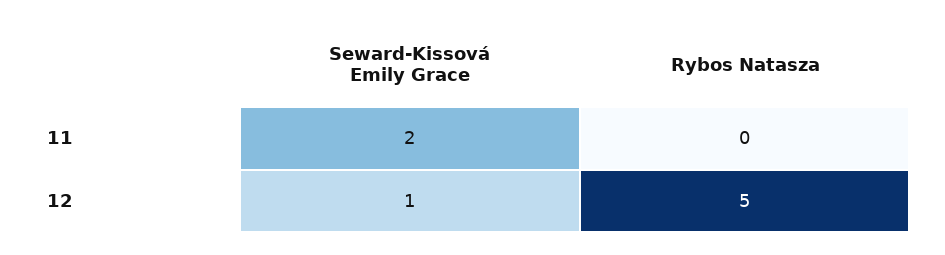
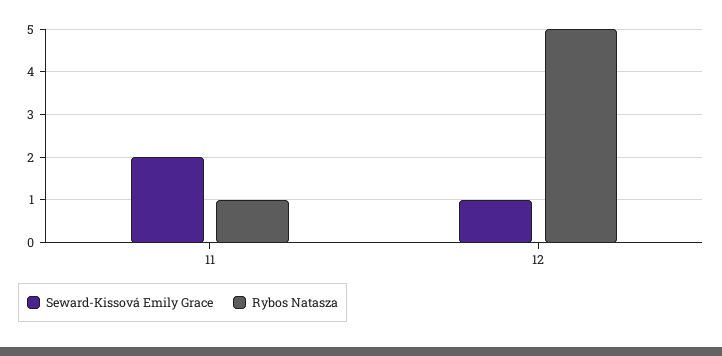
Rybos Natasza, 11: 0 -> 1

